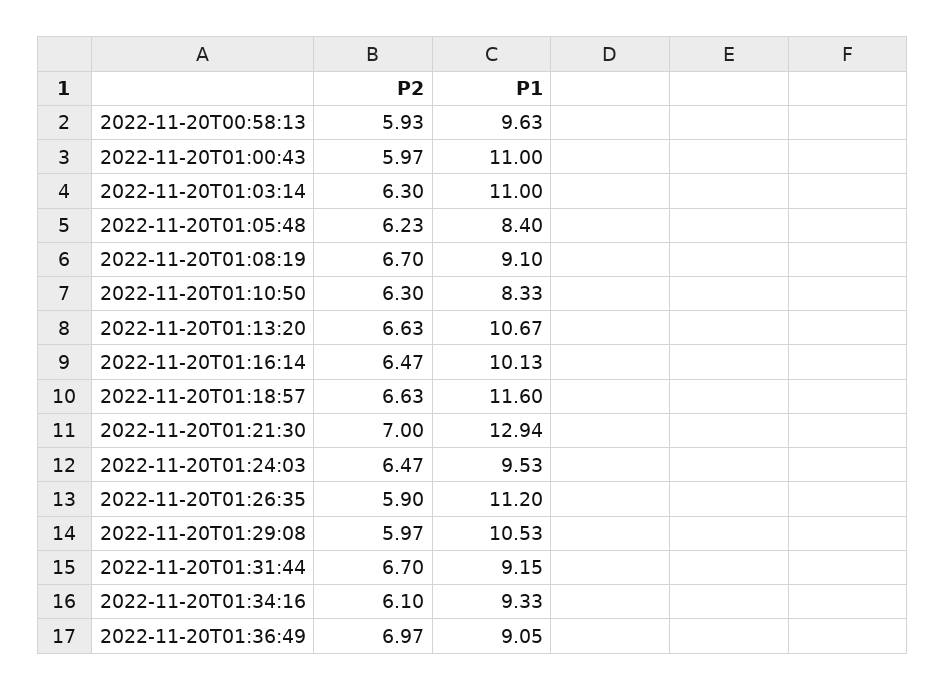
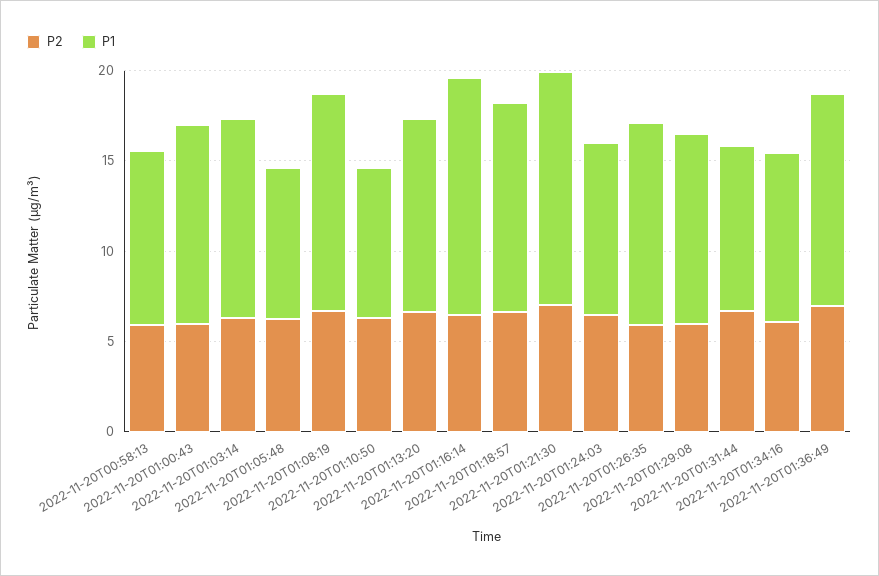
P1, 2022-11-20T01:08:19: 9.1 -> 12
P1, 2022-11-20T01:16:14: 10.13 -> 13
P1, 2022-11-20T01:36:49: 9.05 -> 12

